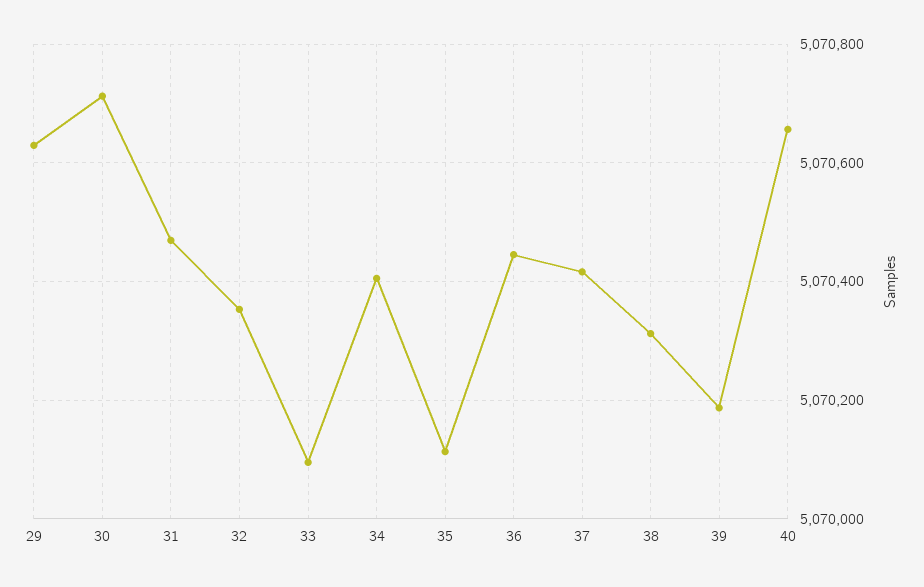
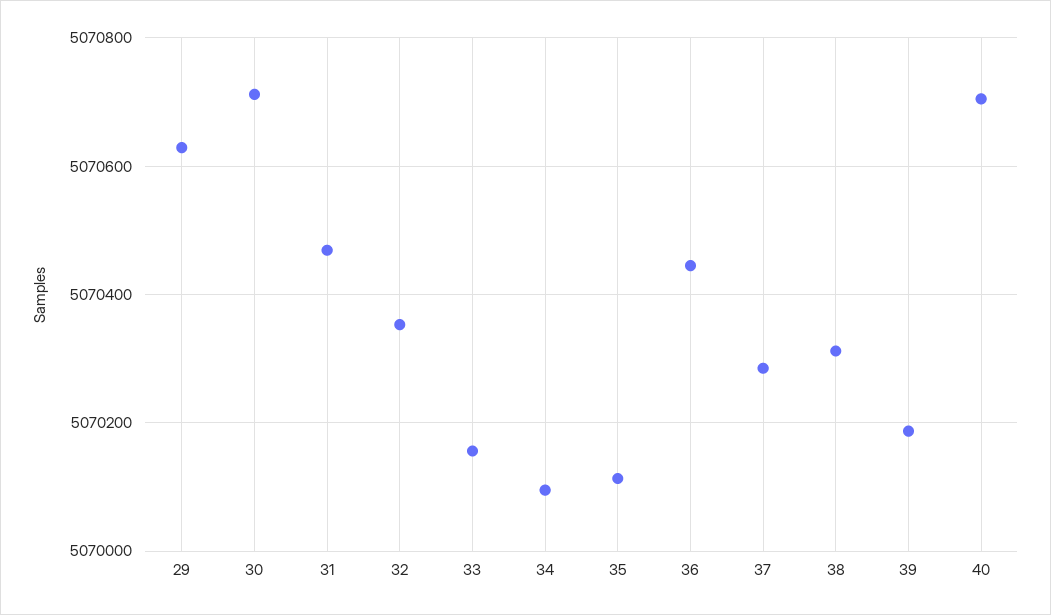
33: 5070100 -> 5070160
34: 5070400 -> 5070100
37: 5070420 -> 5070280
40: 5070660 -> 5070700

